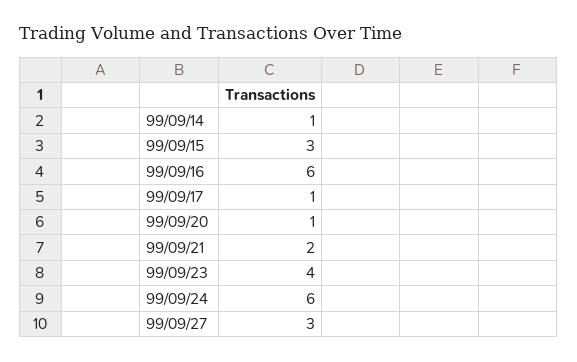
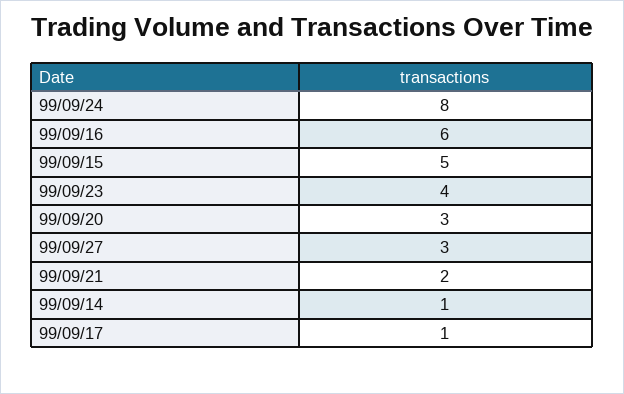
99/09/15: 3 -> 5
99/09/20: 1 -> 3
99/09/24: 6 -> 8

